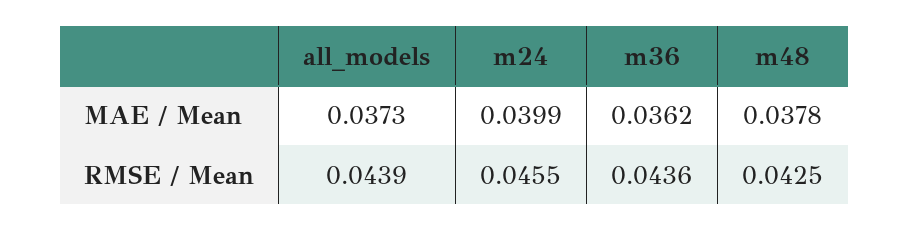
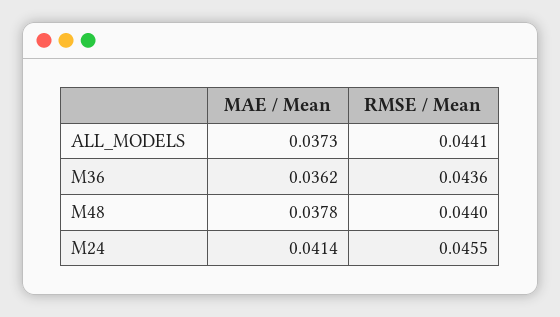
m24, MAE / Mean: 0.0399 -> 0.0414
all_models, RMSE / Mean: 0.0439 -> 0.0441
m48, RMSE / Mean: 0.0425 -> 0.044

